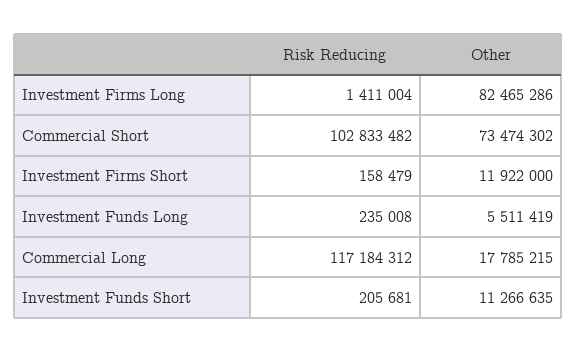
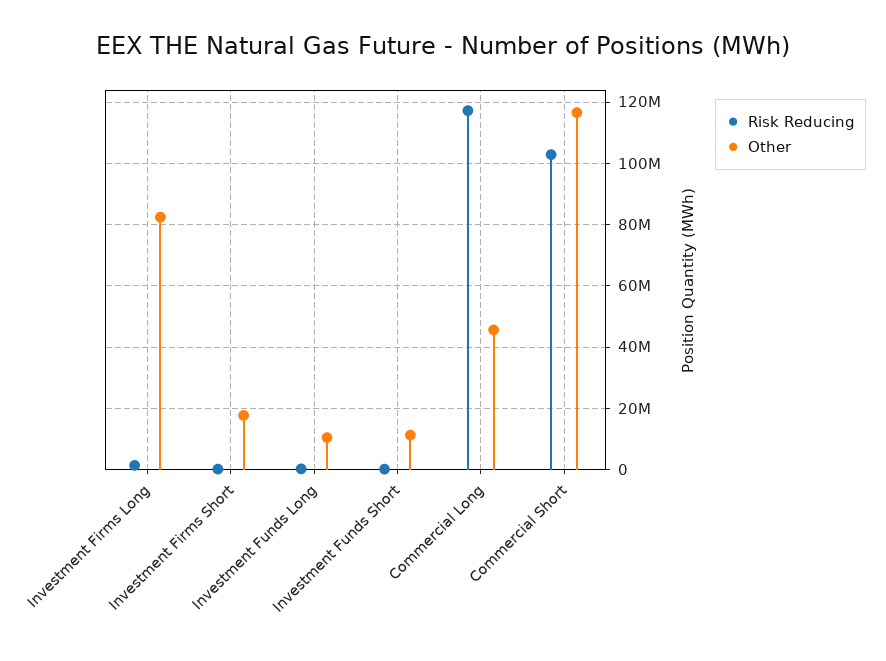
Other, Commercial Short: 73474302 -> 116000000
Other, Investment Firms Short: 11922000 -> 18000000
Other, Investment Funds Long: 5511419 -> 10000000
Other, Commercial Long: 17785215 -> 46000000

